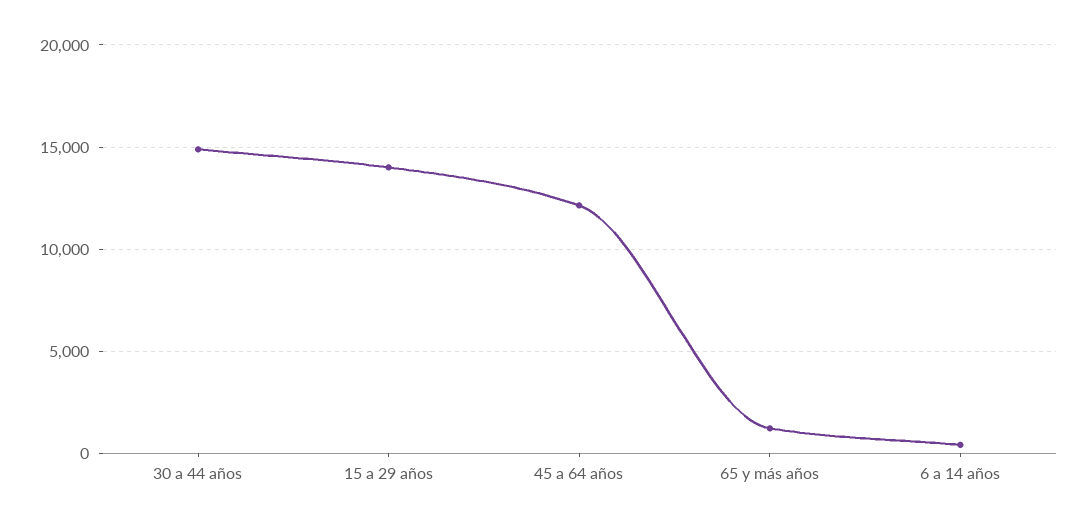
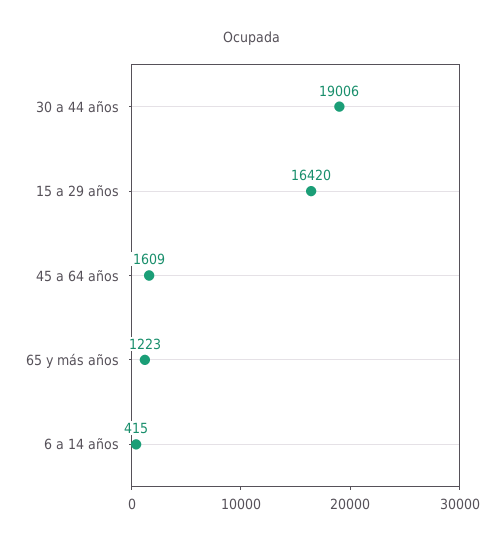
30 a 44 años: 15000 -> 19006
15 a 29 años: 14000 -> 16420
45 a 64 años: 12000 -> 1609

